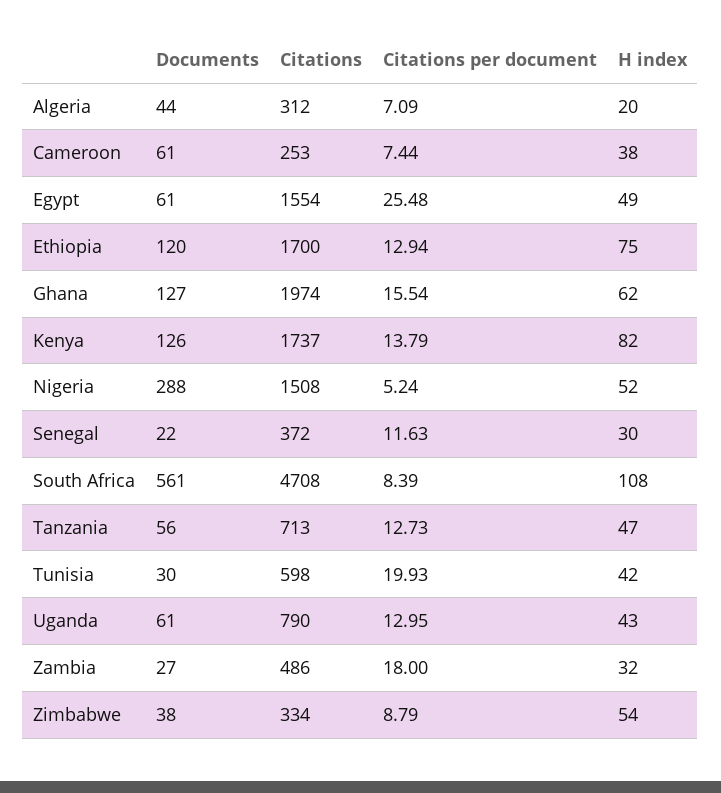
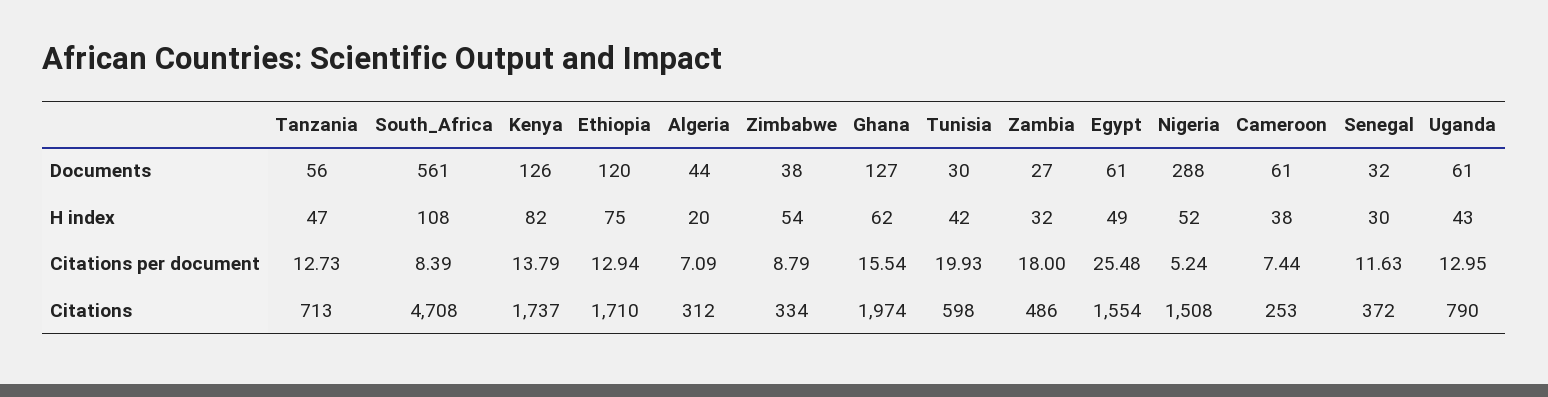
Citations, Ethiopia: 1700 -> 1710
Documents, Senegal: 22 -> 32

